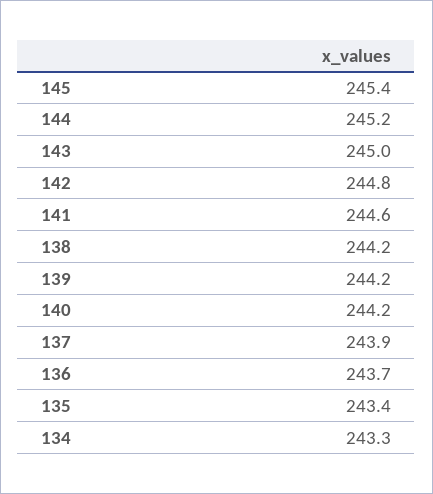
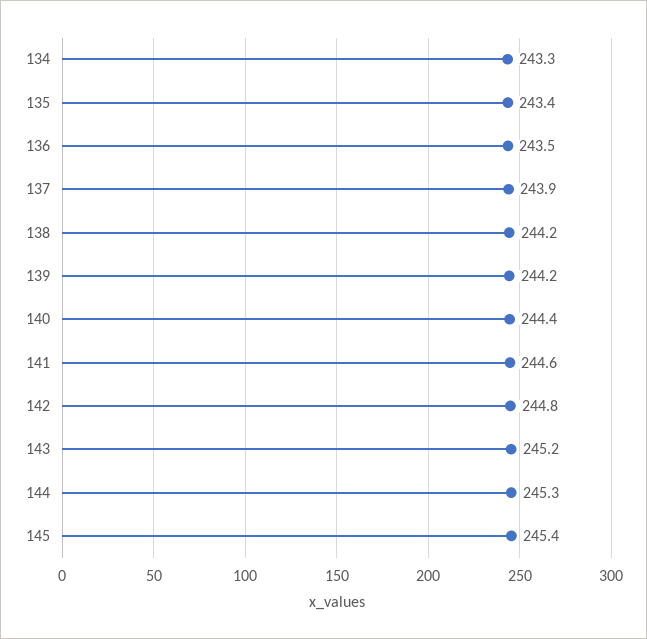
144: 245.2 -> 245.3
143: 245 -> 245.2
140: 244.2 -> 244.4
136: 243.7 -> 243.5

